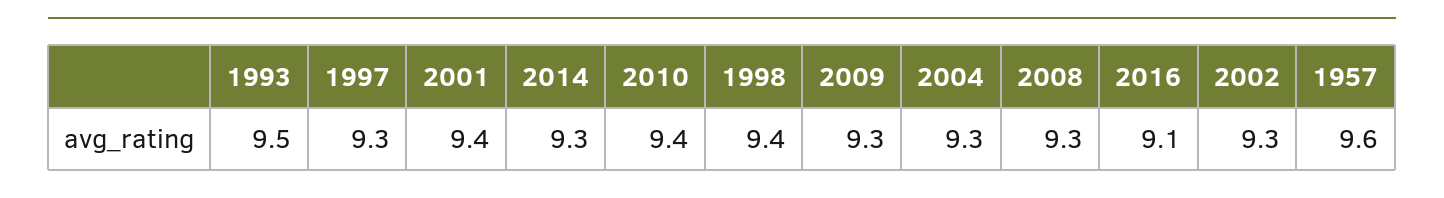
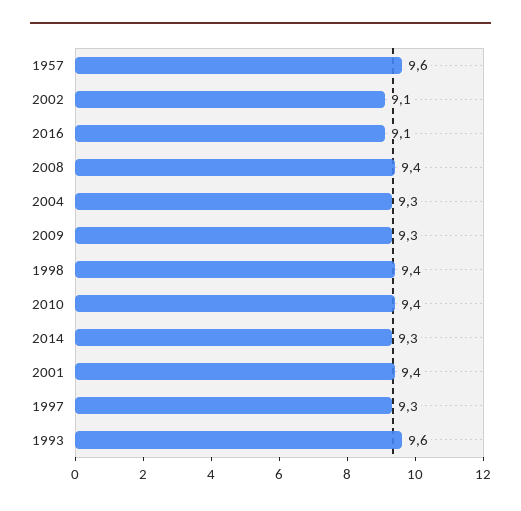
1993: 9.5 -> 9.6
2008: 9.3 -> 9.4
2002: 9.3 -> 9.1

